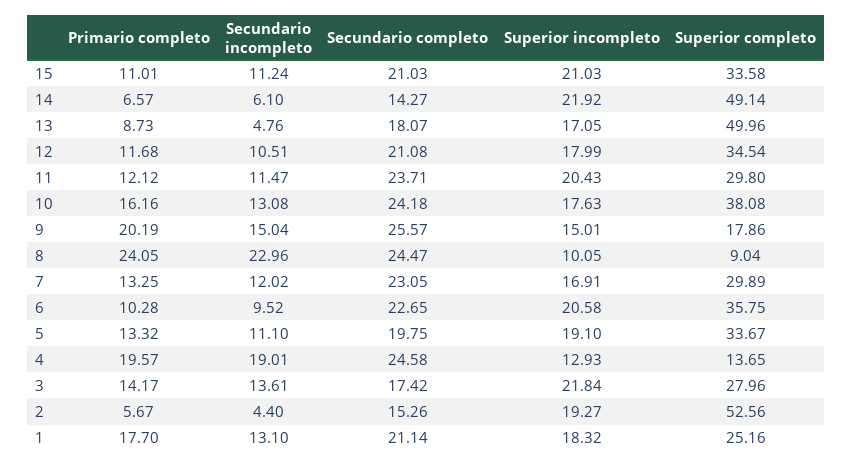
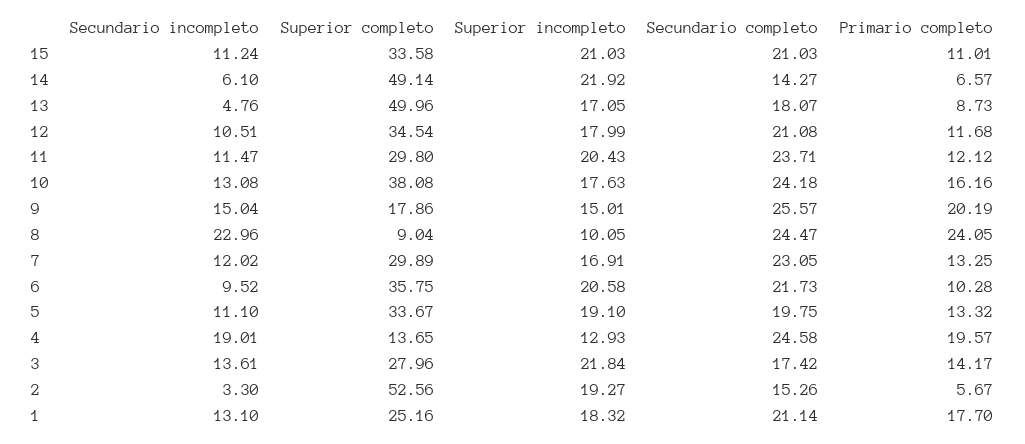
Secundario completo, 6: 22.65 -> 21.73
Secundario incompleto, 2: 4.4 -> 3.3

